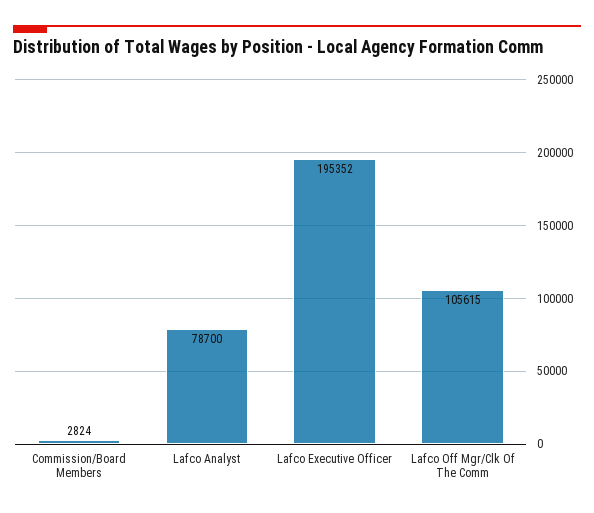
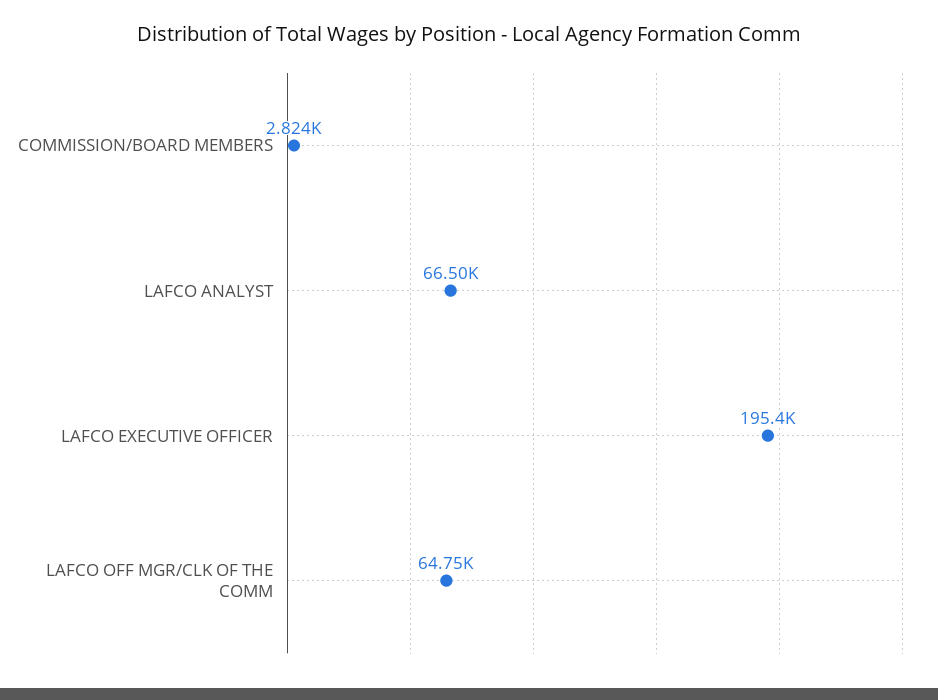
Lafco Analyst: 78700 -> 66500
Lafco Off Mgr/Clk Of The Comm: 105615 -> 64750

